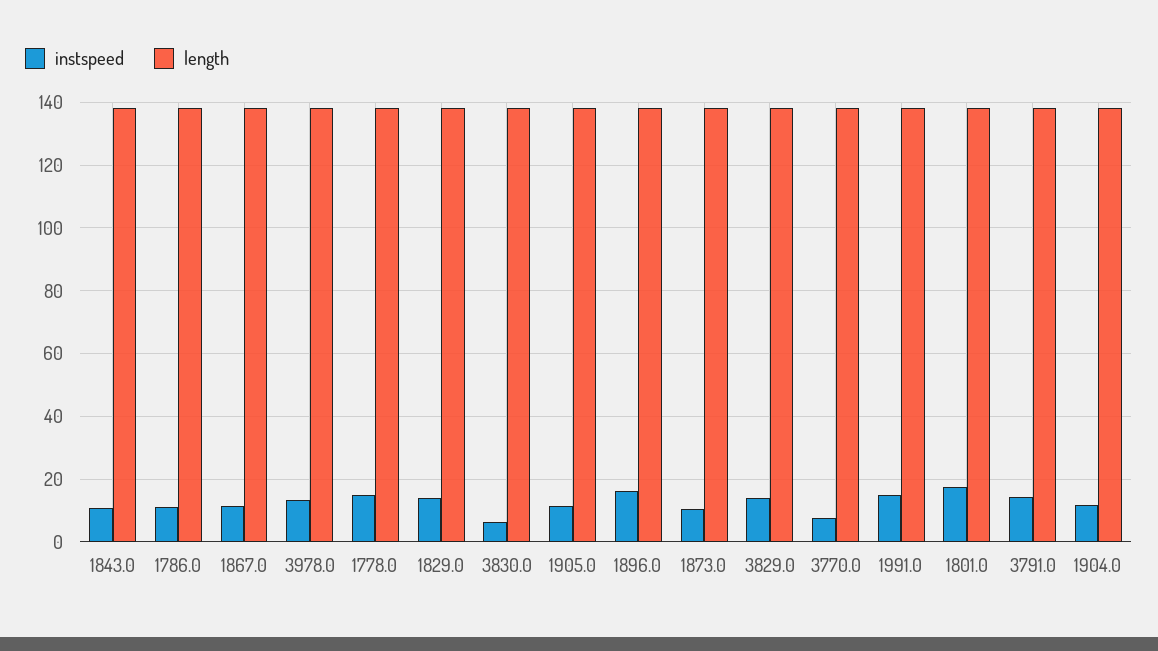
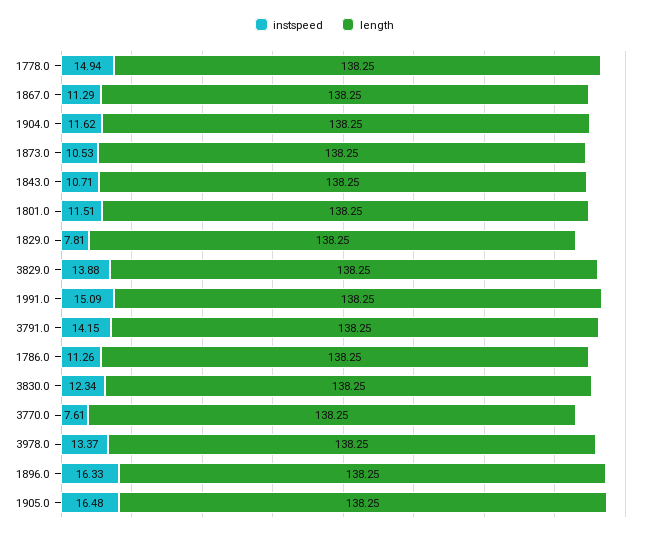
instspeed, 1829.0: 14 -> 7.81
instspeed, 3830.0: 6 -> 12.34
instspeed, 1905.0: 12 -> 16.48
instspeed, 1801.0: 18 -> 11.51

